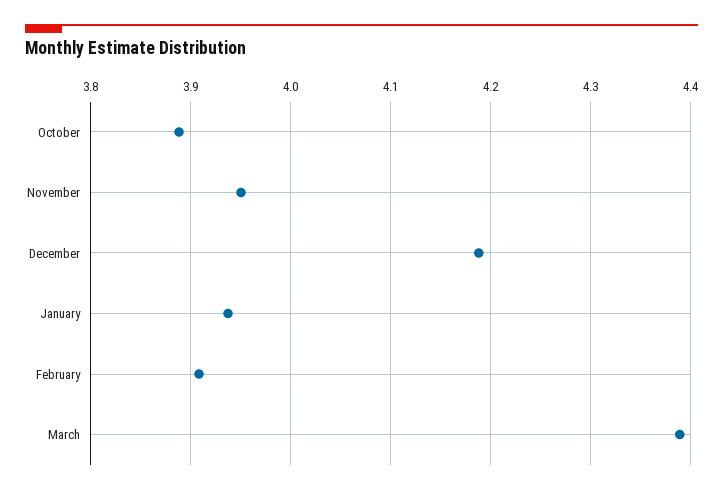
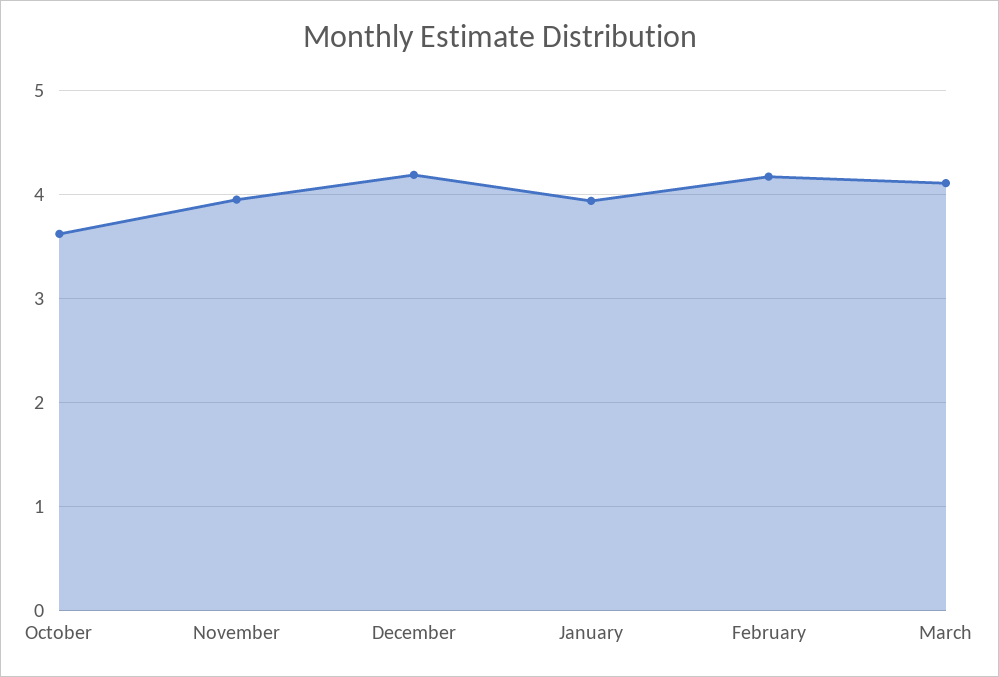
October: 3.89 -> 3.6
February: 3.91 -> 4.2
March: 4.39 -> 4.1

